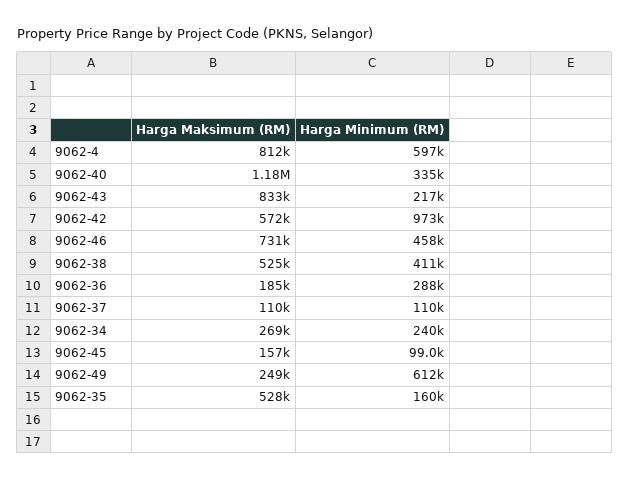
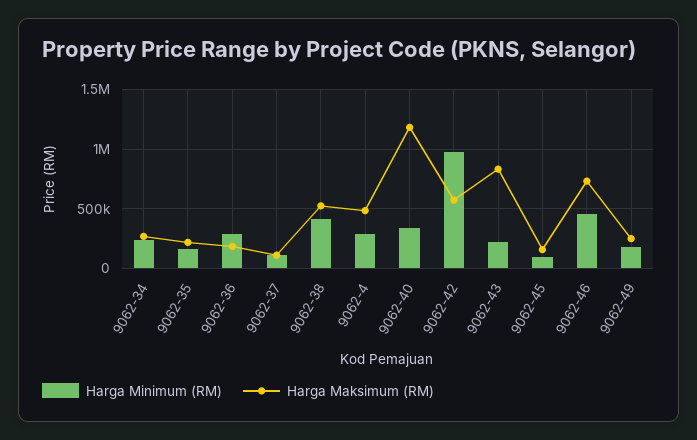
Harga Maksimum (RM), 9062-4: 812000 -> 500000
Harga Minimum (RM), 9062-4: 597000 -> 300000
Harga Minimum (RM), 9062-49: 612000 -> 200000
Harga Maksimum (RM), 9062-35: 528000 -> 200000

